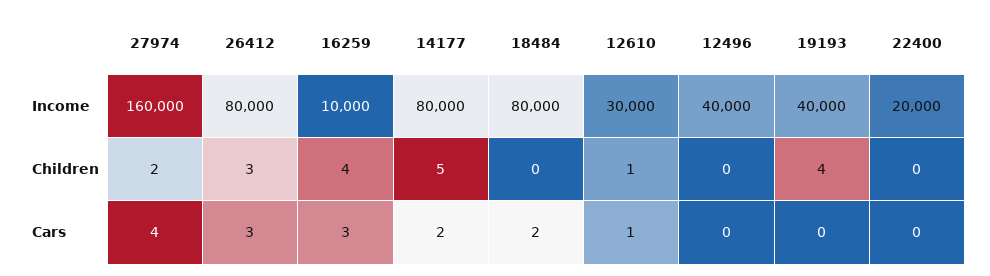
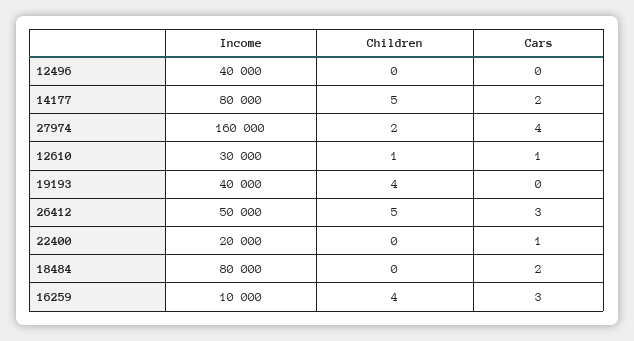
26412, Income: 80000 -> 50000
26412, Children: 3 -> 5
22400, Cars: 0 -> 1

